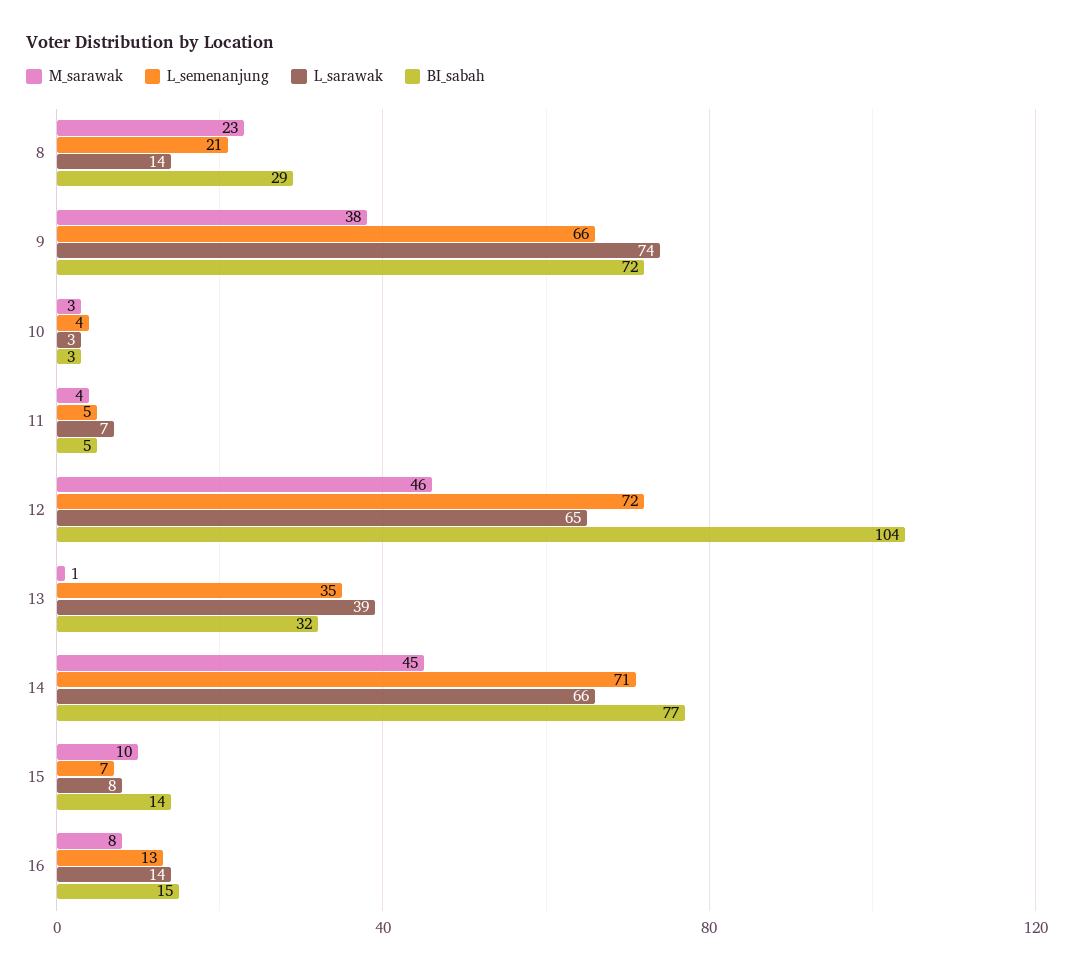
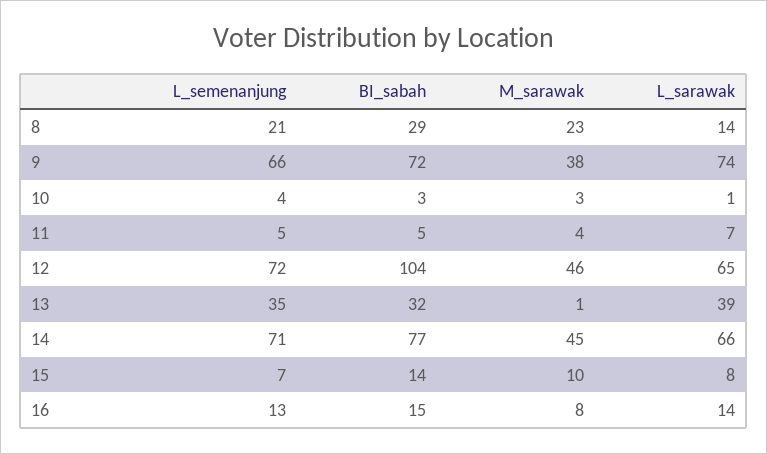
L_sarawak, 10: 3 -> 1

